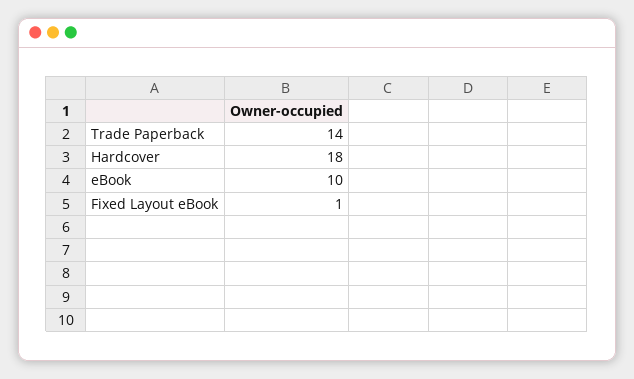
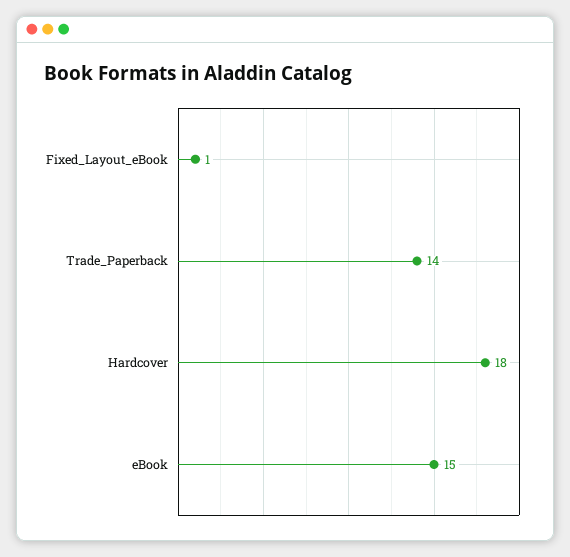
eBook: 10 -> 15

